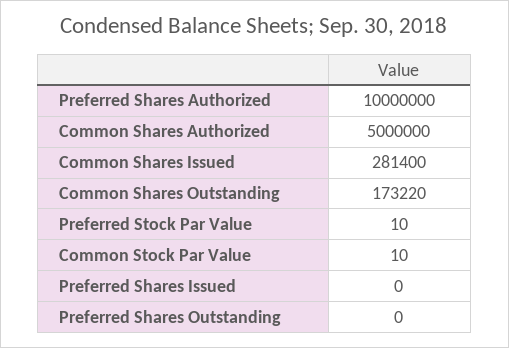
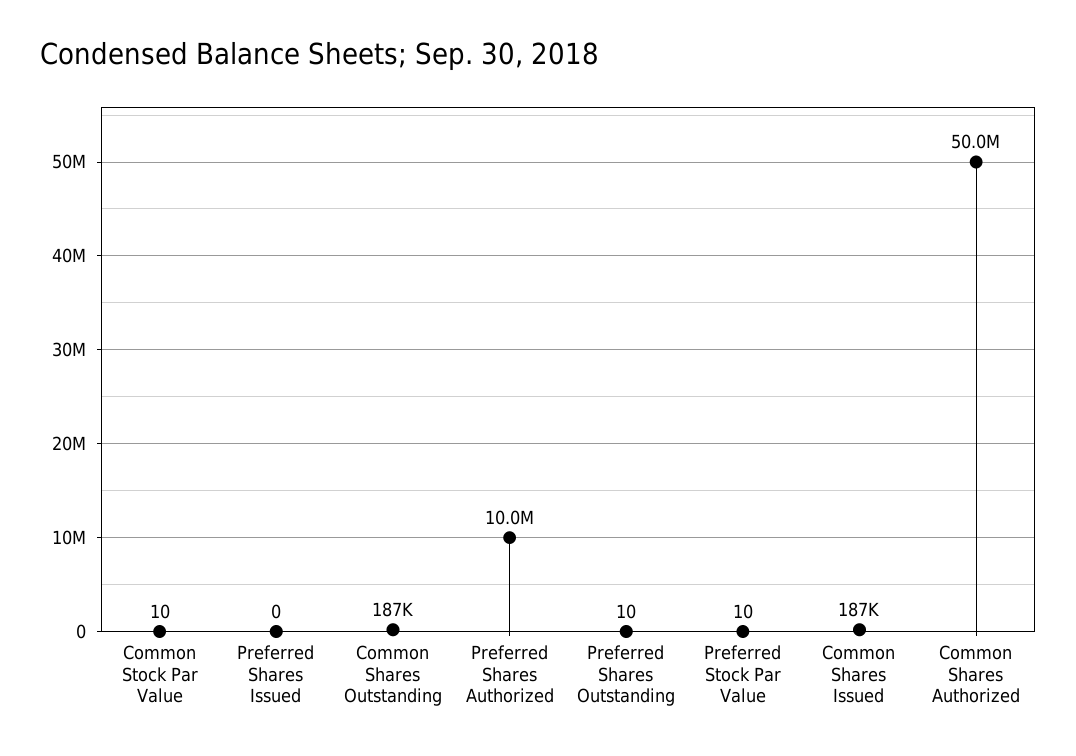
Common Shares Authorized: 5000000 -> 50000000
Common Shares Issued: 281400 -> 187000
Common Shares Outstanding: 173220 -> 187000
Preferred Shares Outstanding: 0 -> 10

